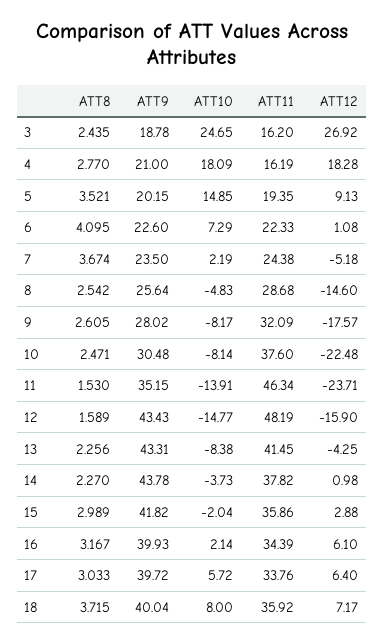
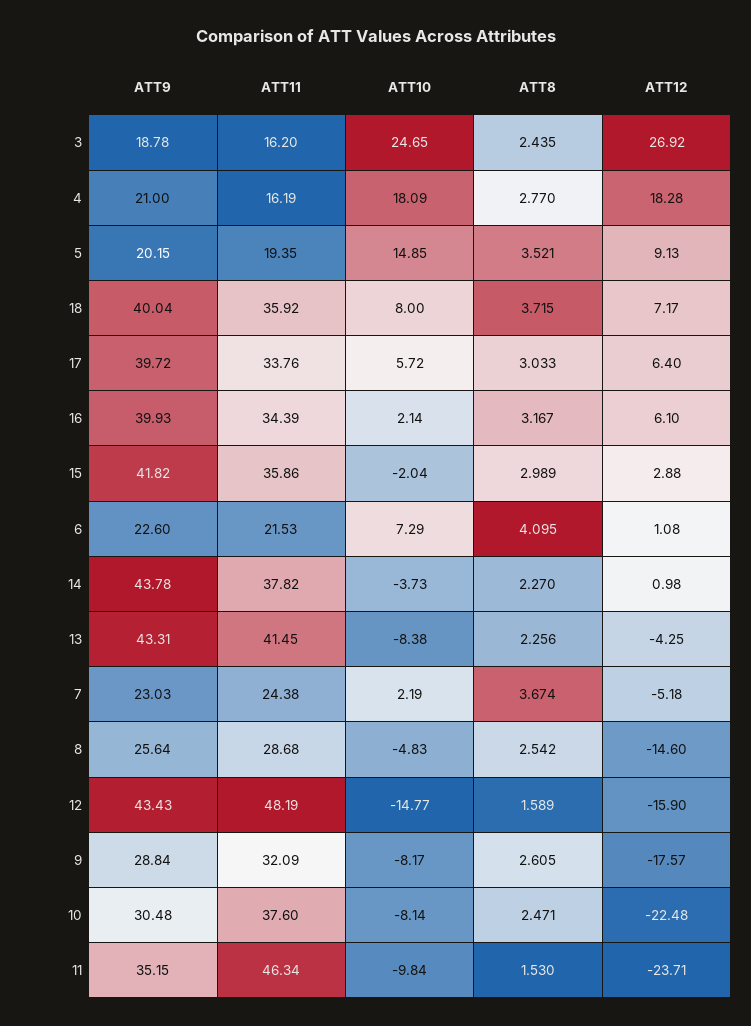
ATT11, 6: 22.33 -> 21.53
ATT9, 7: 23.5 -> 23.03
ATT9, 9: 28.02 -> 28.84
ATT10, 11: -13.91 -> -9.84

